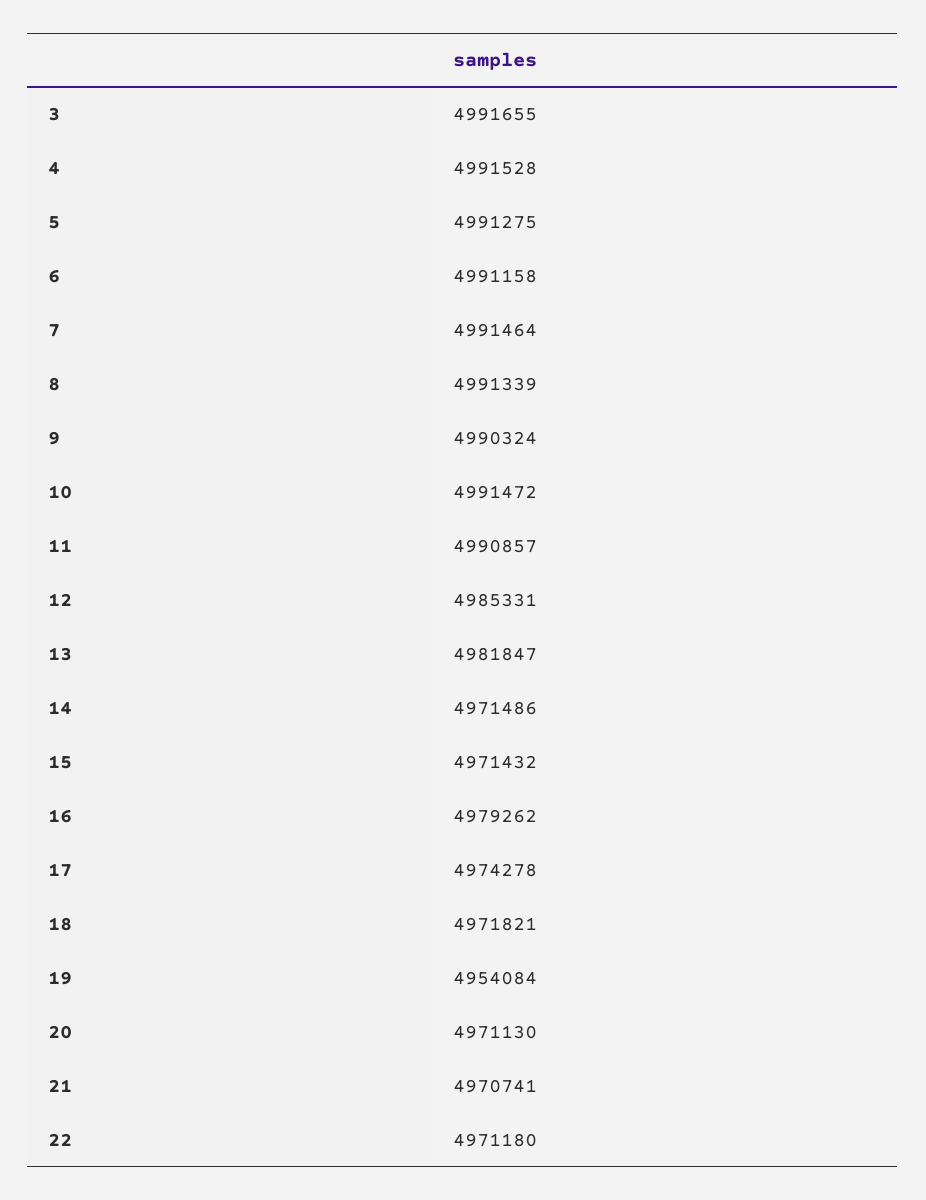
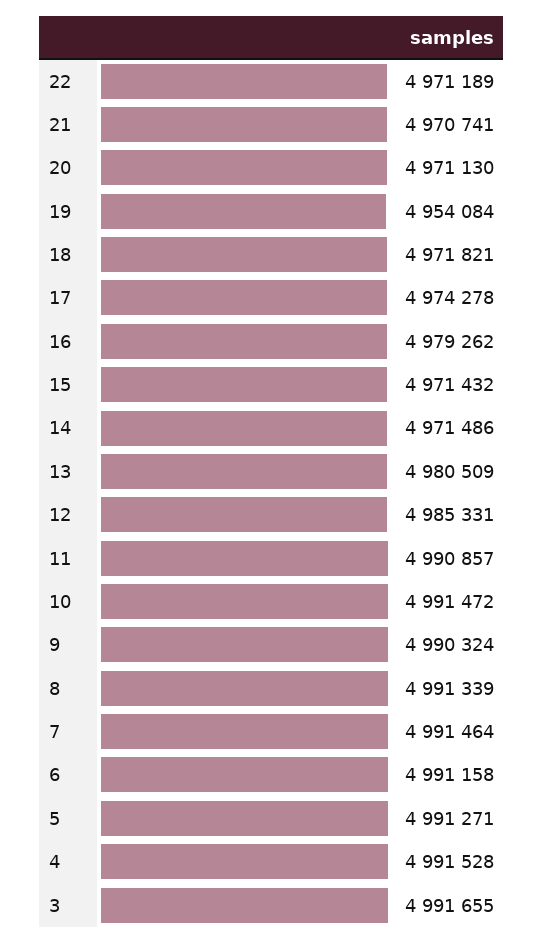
5: 4991275 -> 4991271
13: 4981847 -> 4980509
22: 4971180 -> 4971189

